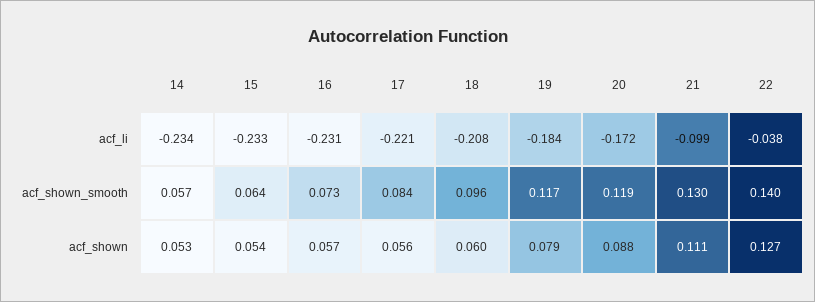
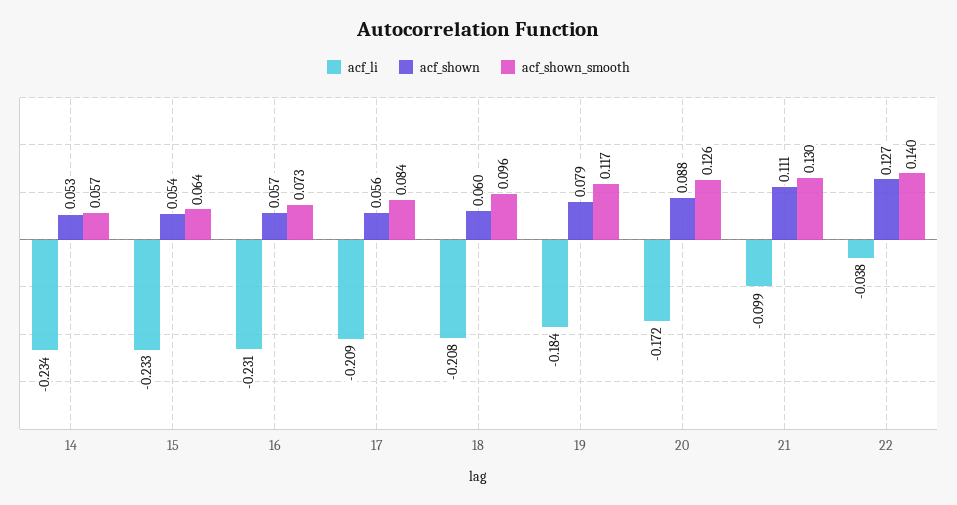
acf_li, 17: -0.221 -> -0.209
acf_shown_smooth, 20: 0.119 -> 0.126

